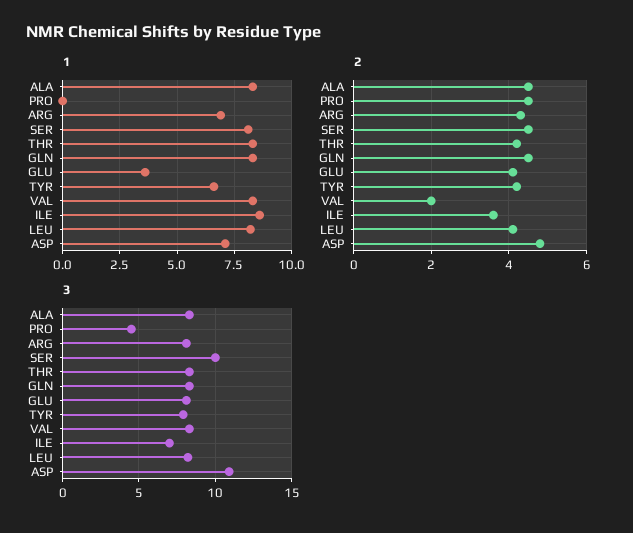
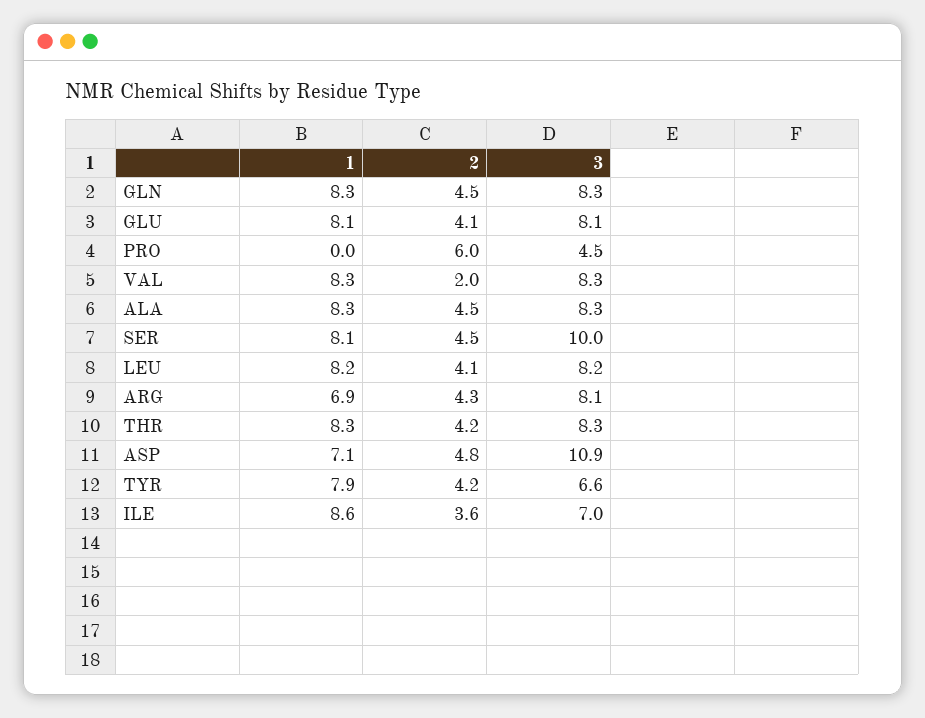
1, GLU: 3.5 -> 8.1
1, TYR: 6.5 -> 7.9
2, PRO: 4.5 -> 6
3, TYR: 8 -> 6.6

